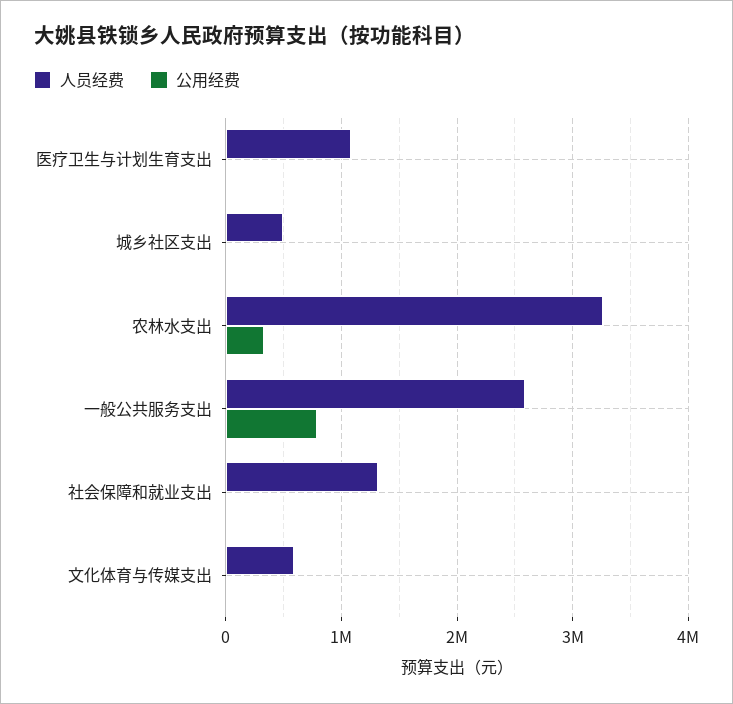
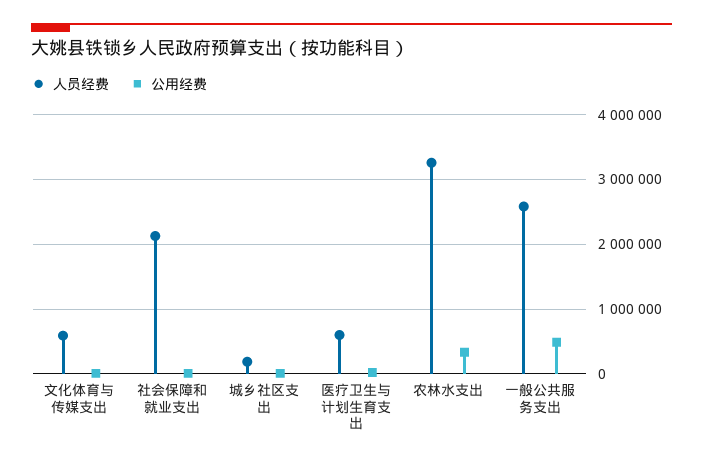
人员经费, 医疗卫生与计划生育支出: 1100000 -> 600000
人员经费, 城乡社区支出: 500000 -> 200000
公用经费, 一般公共服务支出: 800000 -> 500000
人员经费, 社会保障和就业支出: 1300000 -> 2100000

